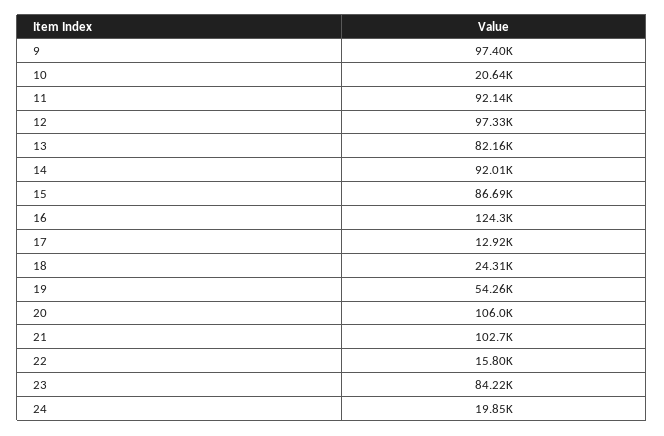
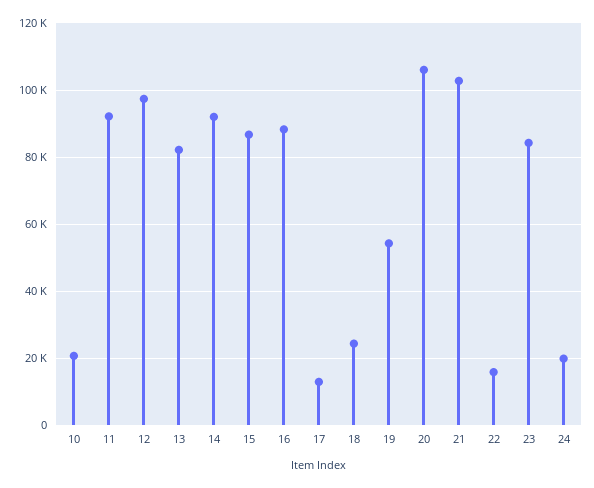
9: 97400 -> none
16: 124300 -> 88000

